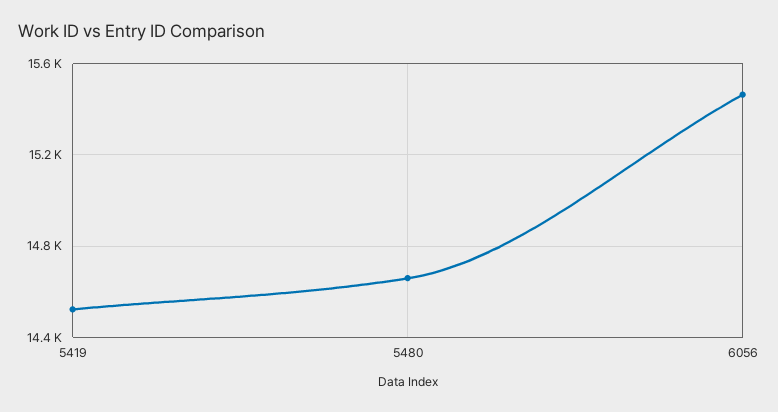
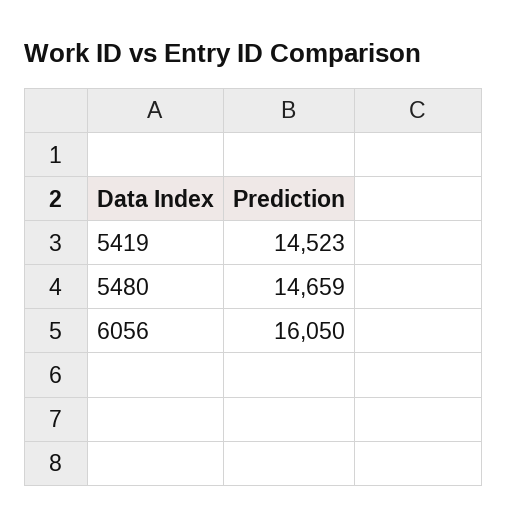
6056: 15450 -> 16050

